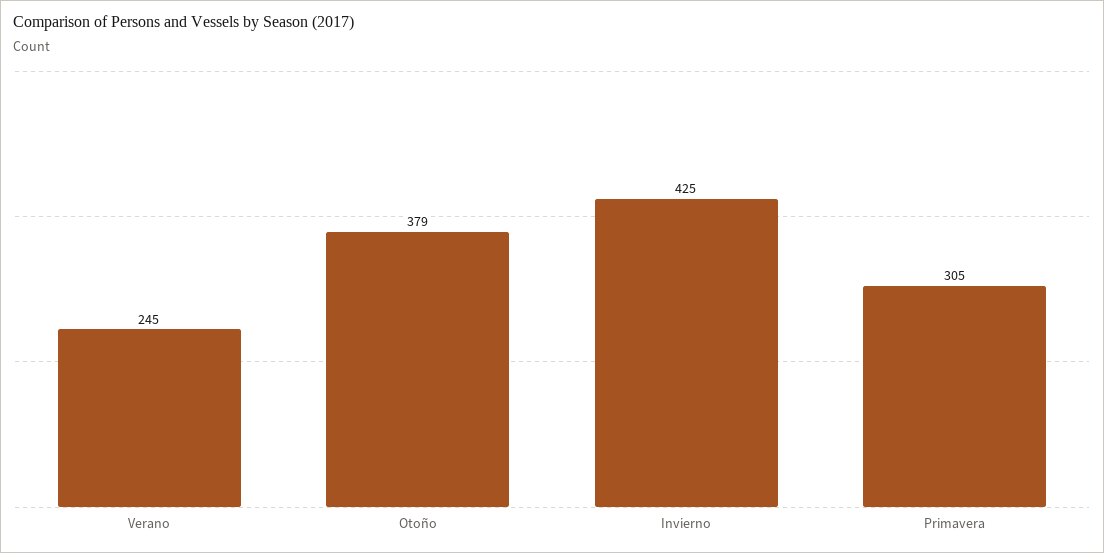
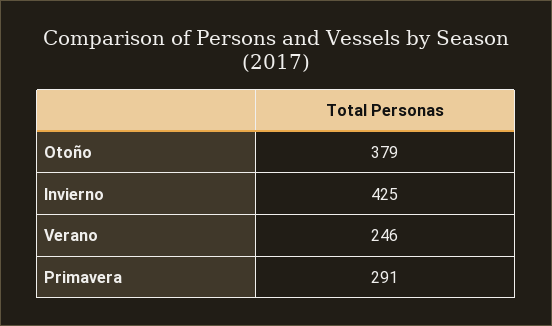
Verano: 245 -> 246
Primavera: 305 -> 291

